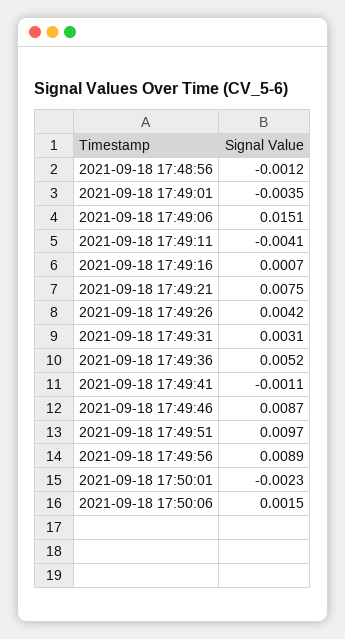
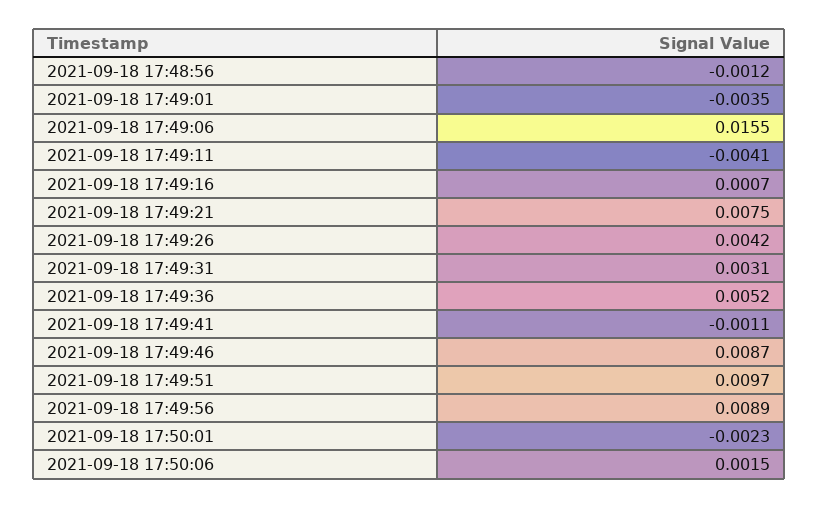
2021-09-18 17:49:06: 0.0151 -> 0.0155

